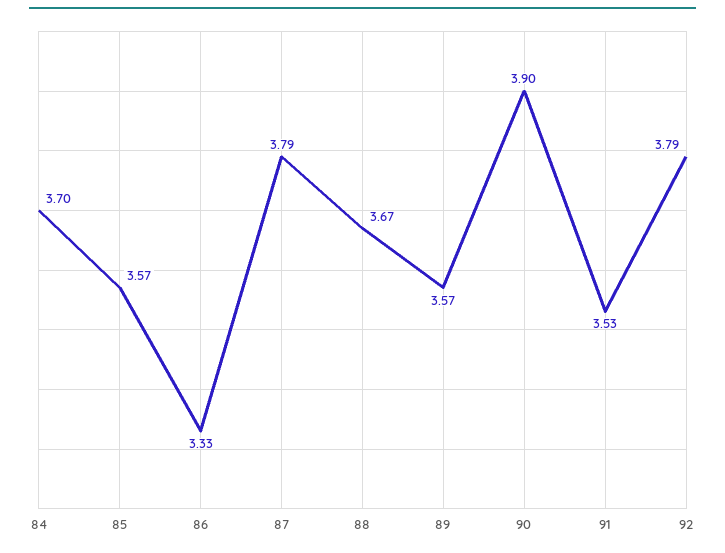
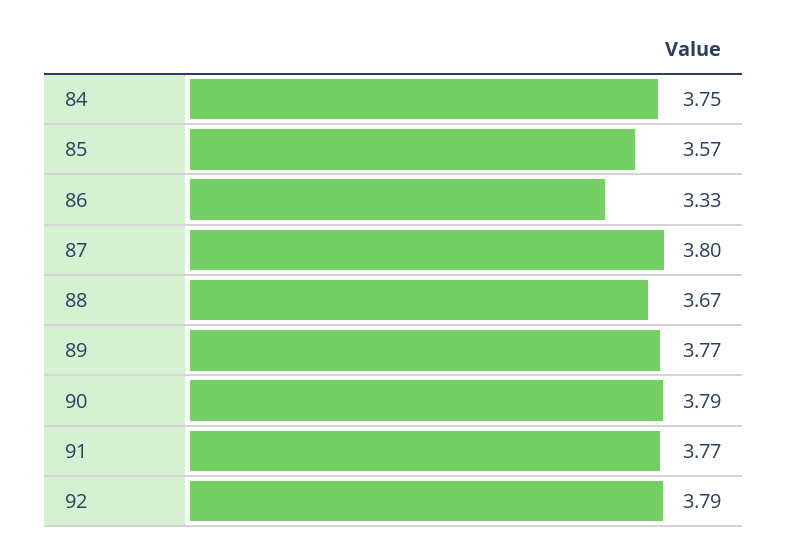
84: 3.7 -> 3.75
87: 3.79 -> 3.8
89: 3.57 -> 3.77
90: 3.9 -> 3.79
91: 3.53 -> 3.77

